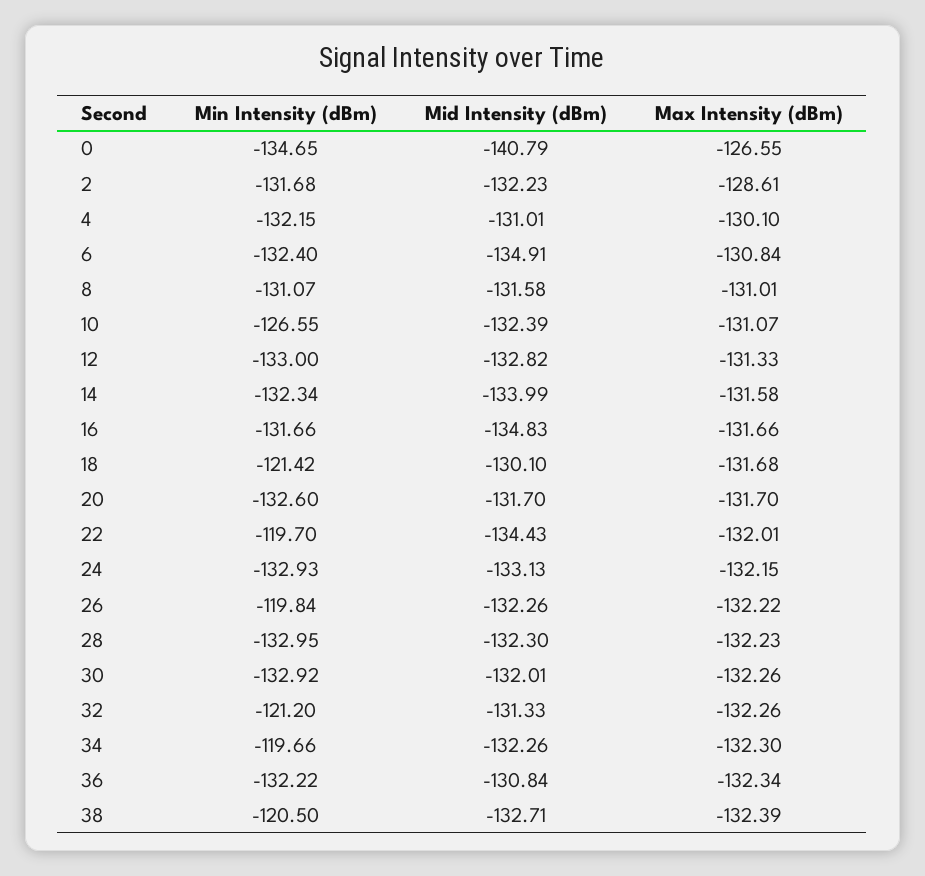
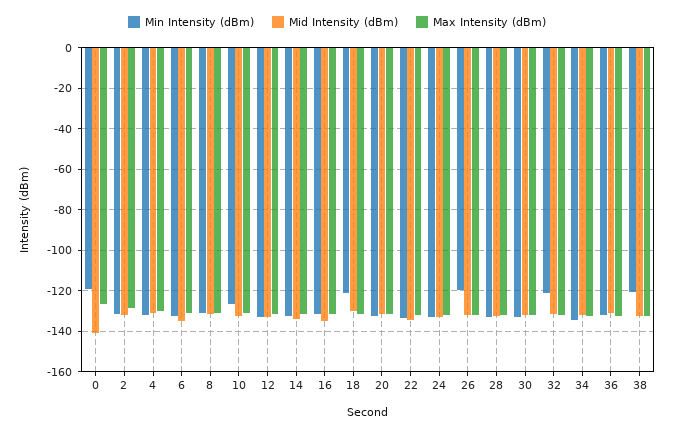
Min Intensity (dBm), 0: -134.65 -> -120
Min Intensity (dBm), 22: -119.7 -> -135
Min Intensity (dBm), 34: -119.66 -> -135

